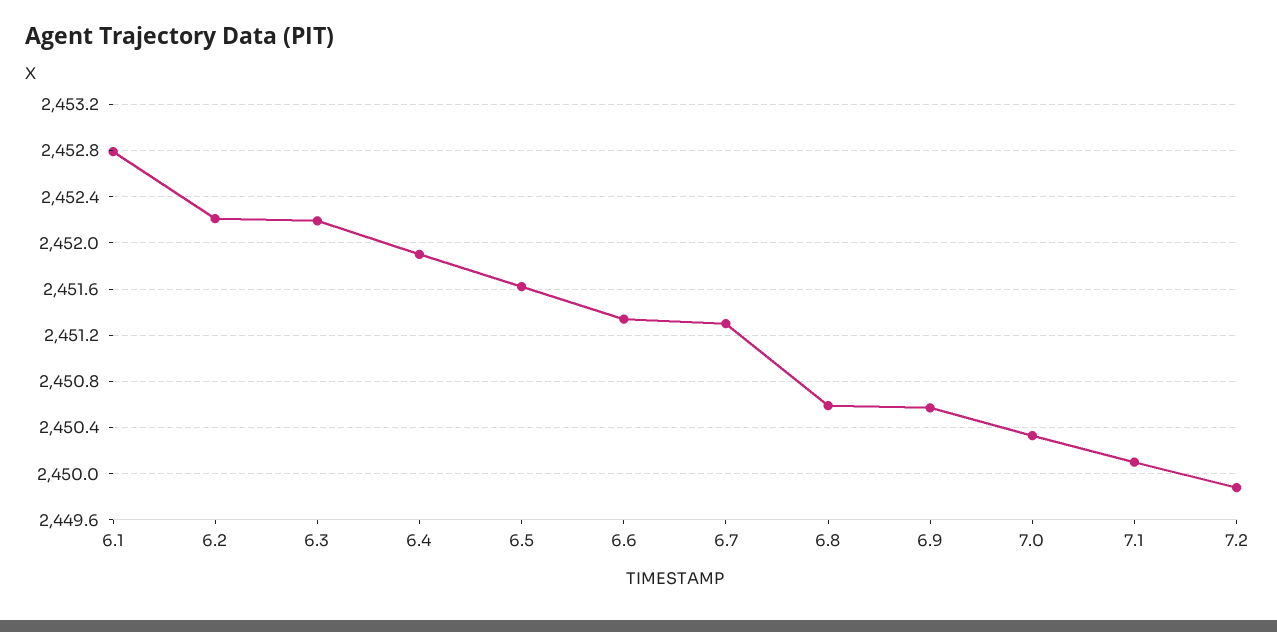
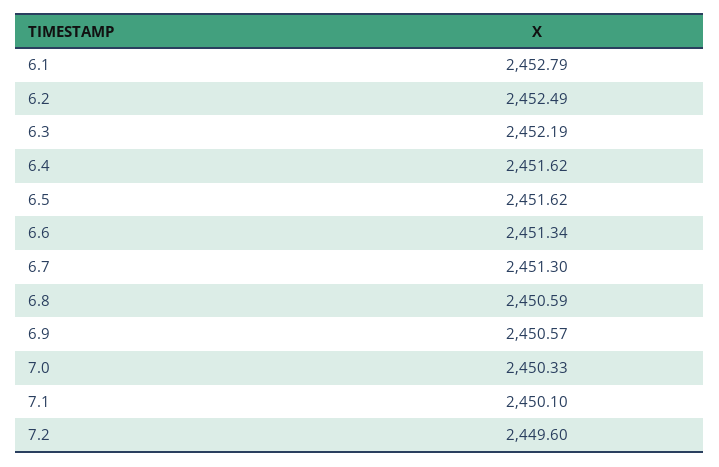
6.2: 2452.2 -> 2452.49
6.4: 2451.9 -> 2451.62
7.2: 2449.9 -> 2449.6

